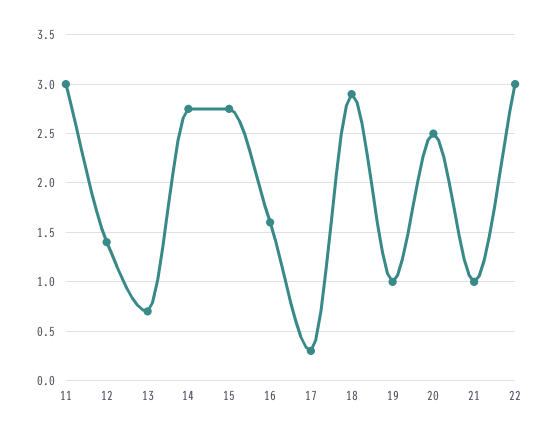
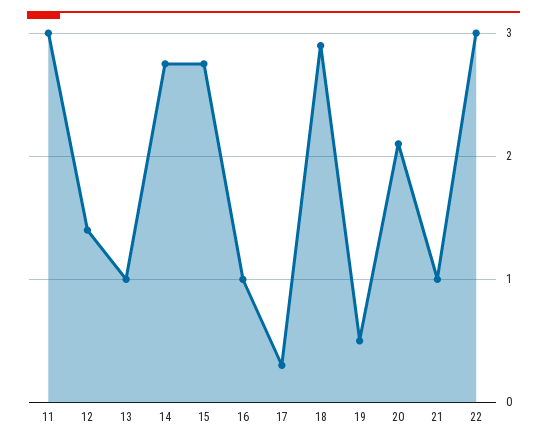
13: 0.7 -> 1
16: 1.6 -> 1
19: 1 -> 0.5
20: 2.5 -> 2.1

